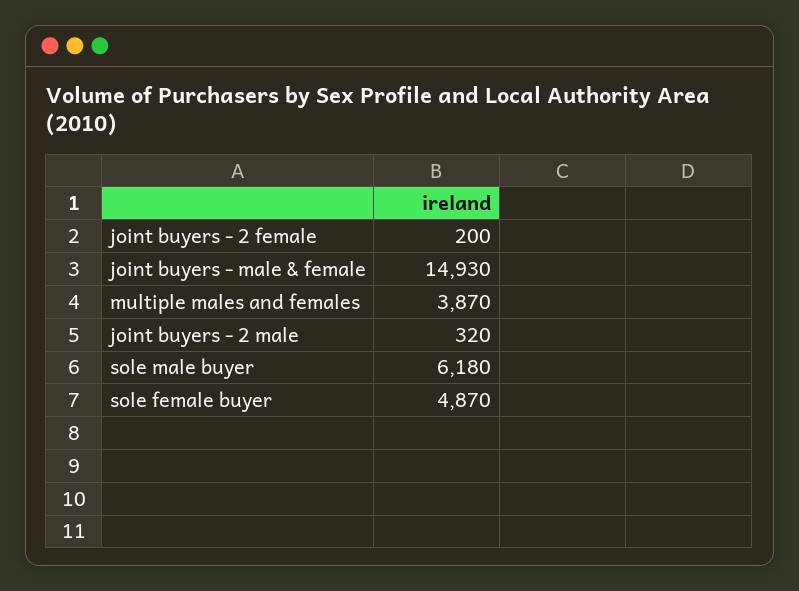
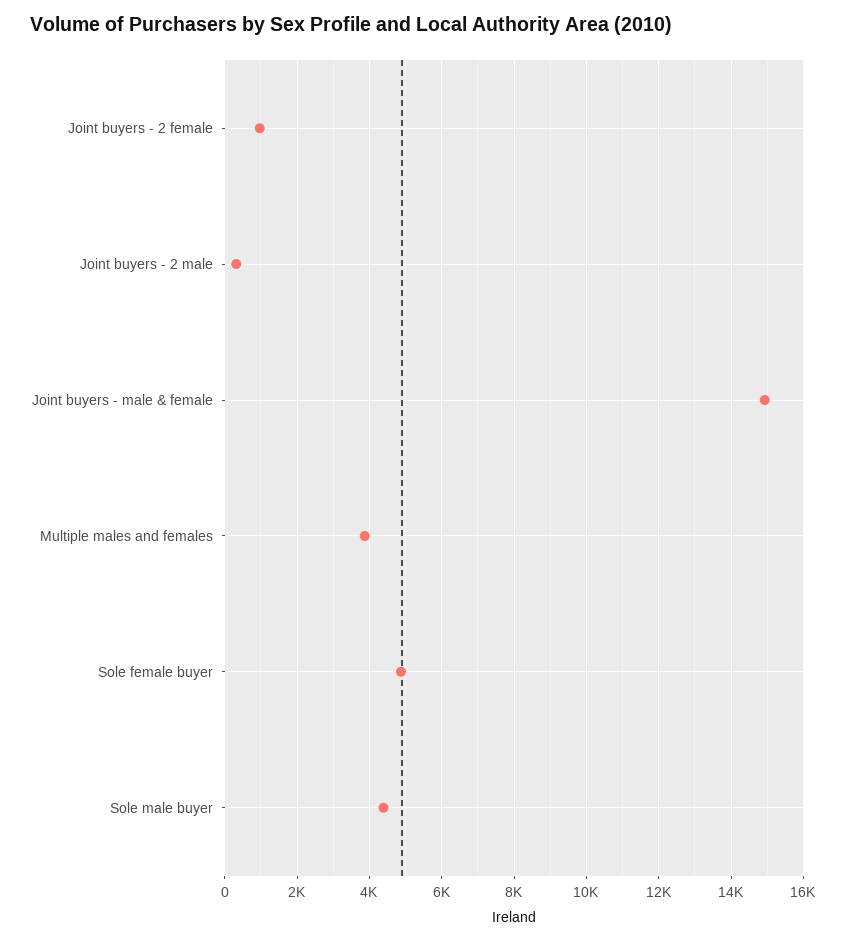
joint buyers - 2 female: 200 -> 1000
sole male buyer: 6180 -> 4400

